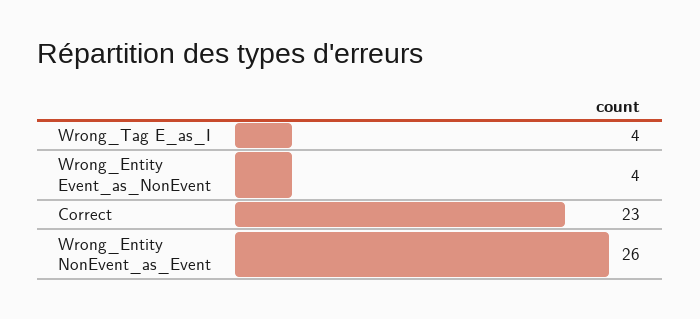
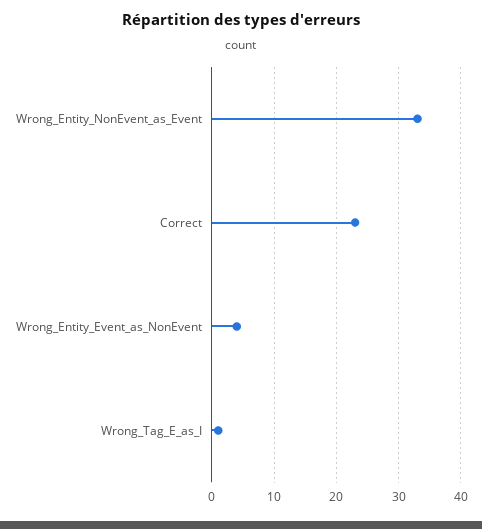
Wrong_Tag E_as_I: 4 -> 1
Wrong_Entity NonEvent_as_Event: 26 -> 33

